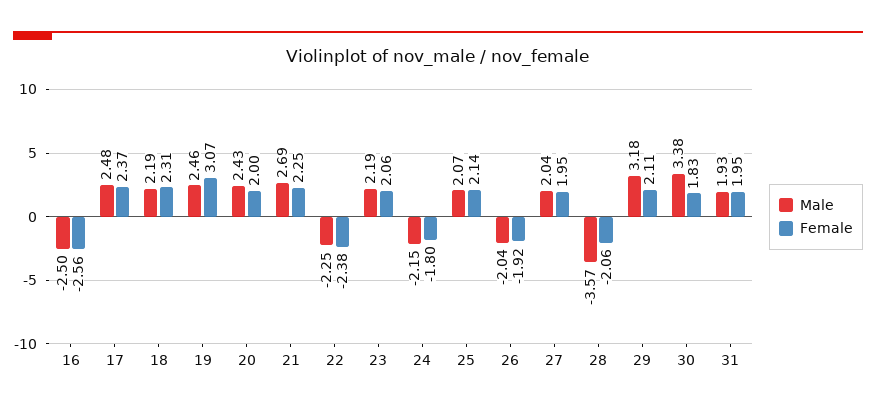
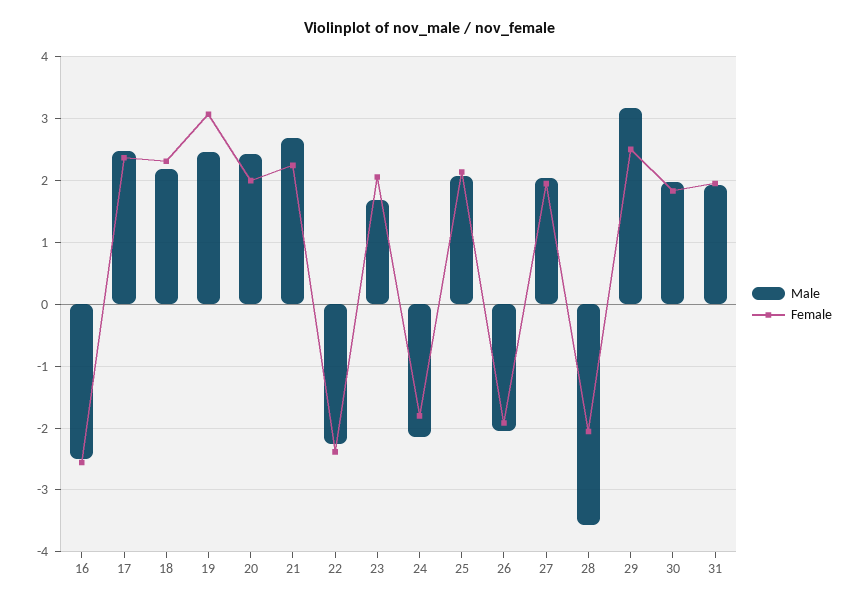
Male, 23: 2.19 -> 1.7
Female, 29: 2.11 -> 2.5
Male, 30: 3.38 -> 2

